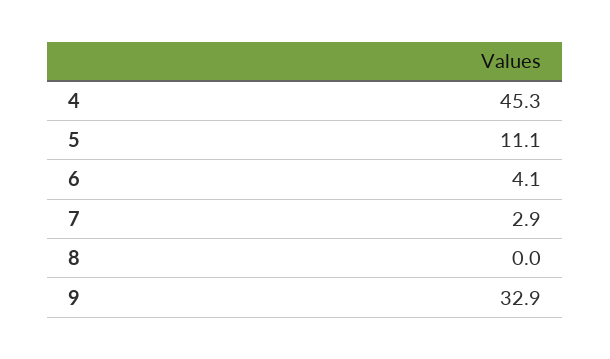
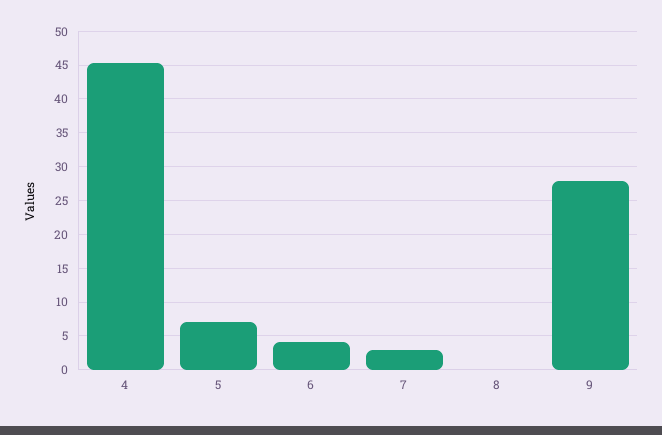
5: 11.1 -> 7
9: 32.9 -> 28

